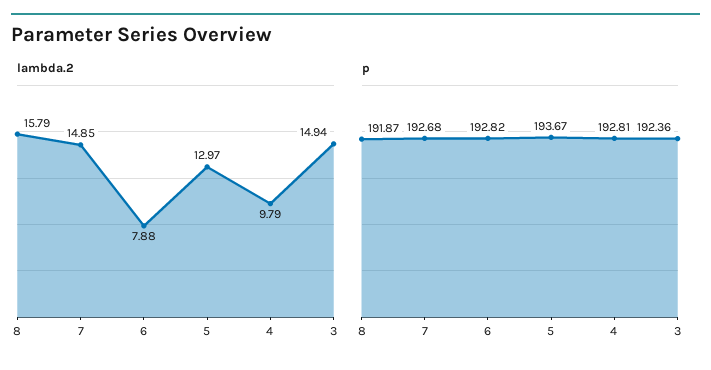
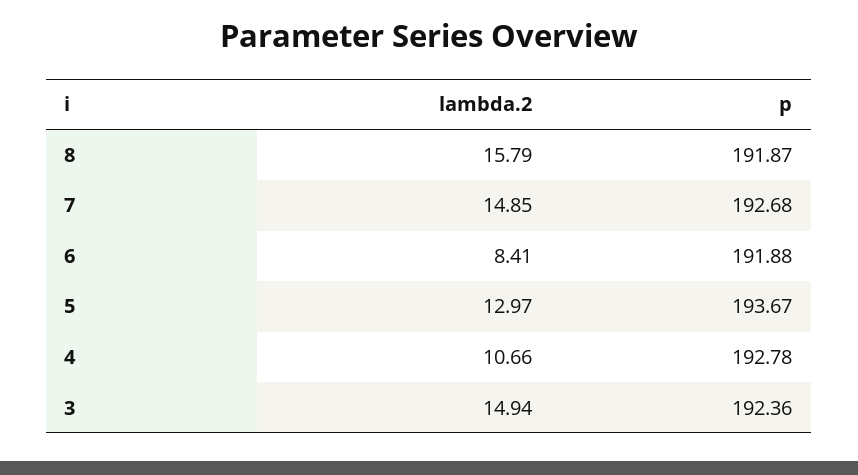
lambda.2, 6: 7.88 -> 8.41
lambda.2, 4: 9.79 -> 10.66
p, 6: 192.82 -> 191.88
p, 4: 192.81 -> 192.78

